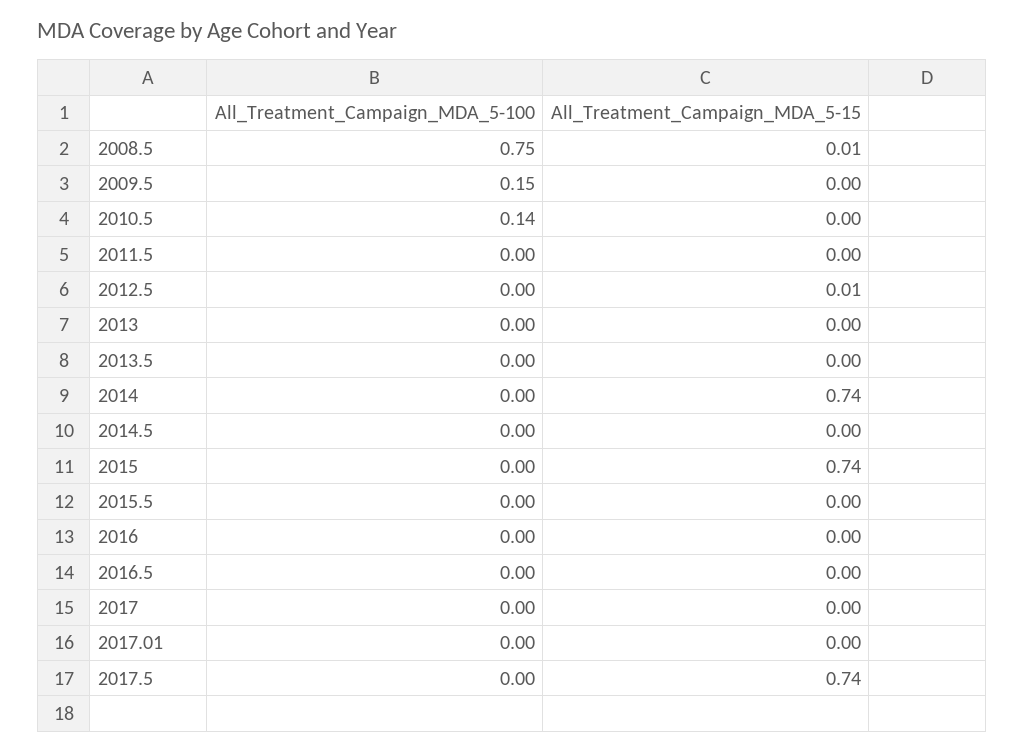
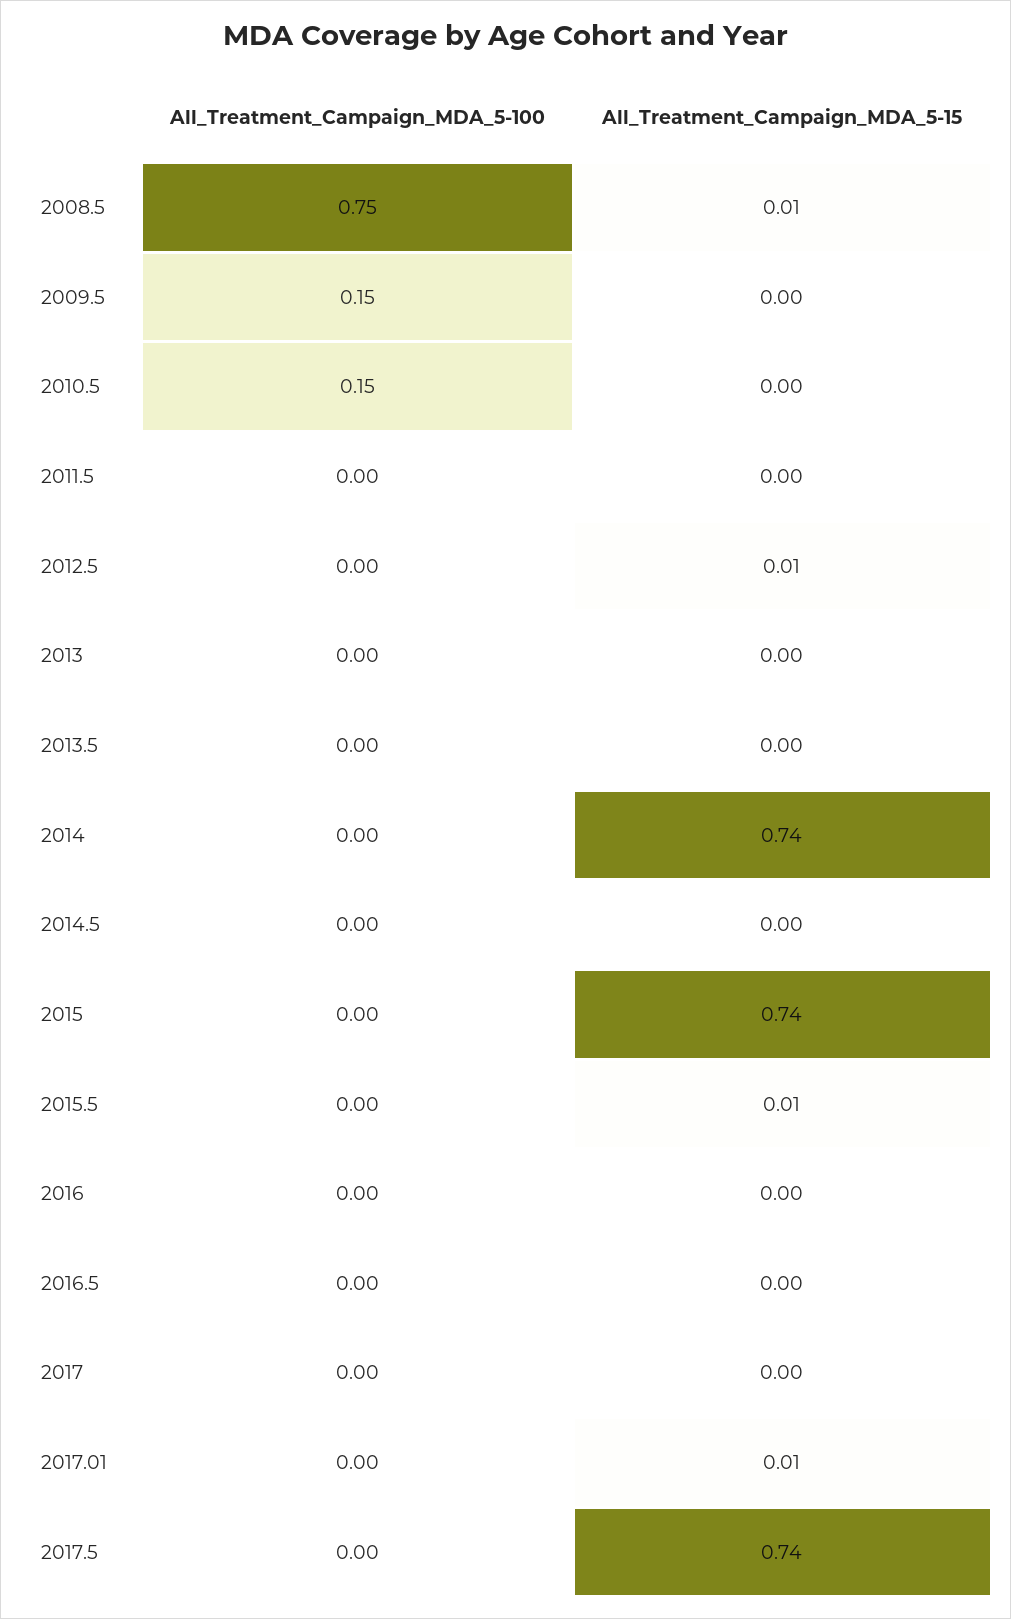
All_Treatment_Campaign_MDA_5-100, 2010.5: 0.14 -> 0.15
All_Treatment_Campaign_MDA_5-15, 2015.5: 0 -> 0.01
All_Treatment_Campaign_MDA_5-15, 2017.01: 0 -> 0.01

